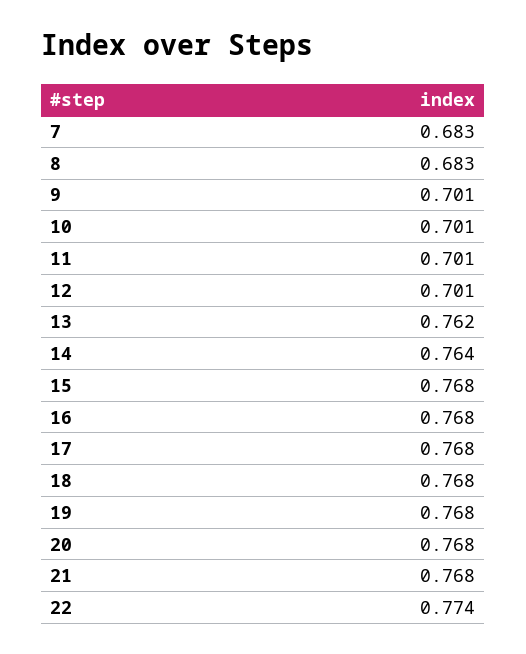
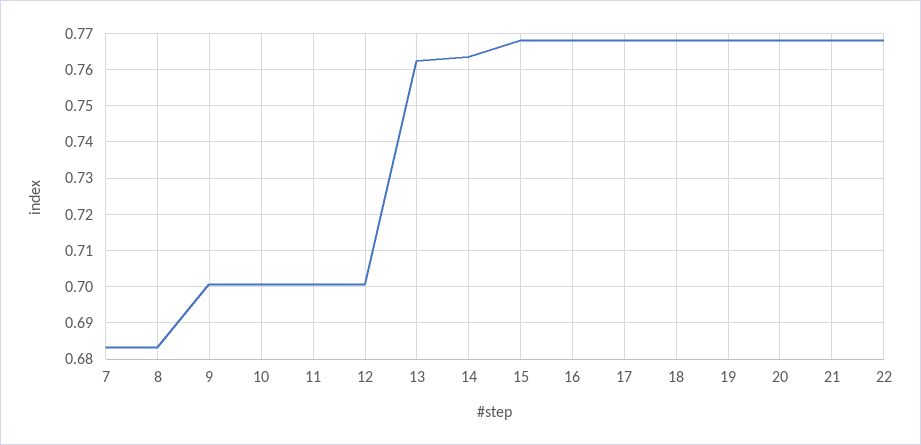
22: 0.774 -> 0.768

